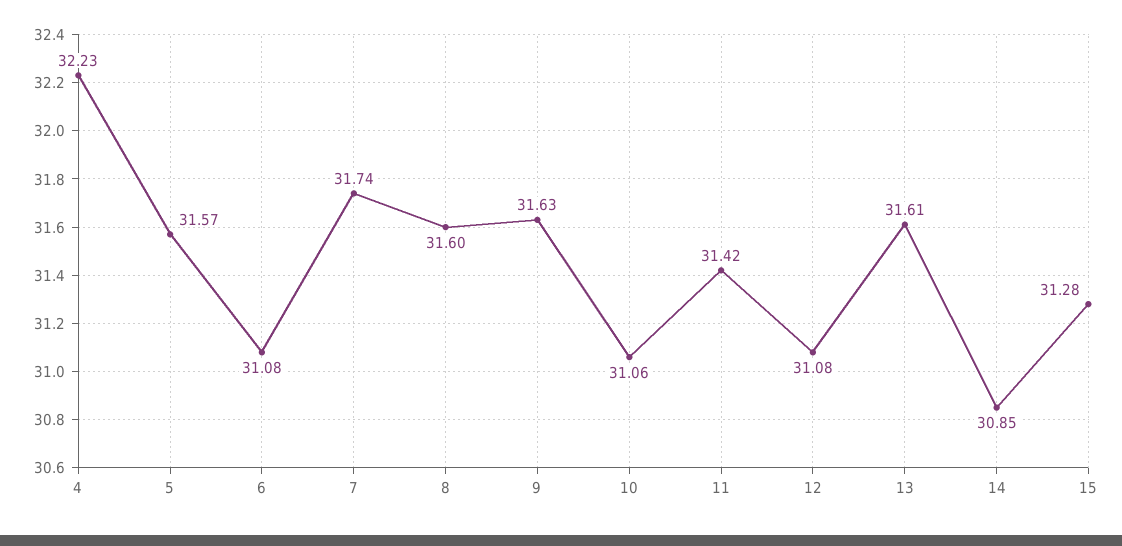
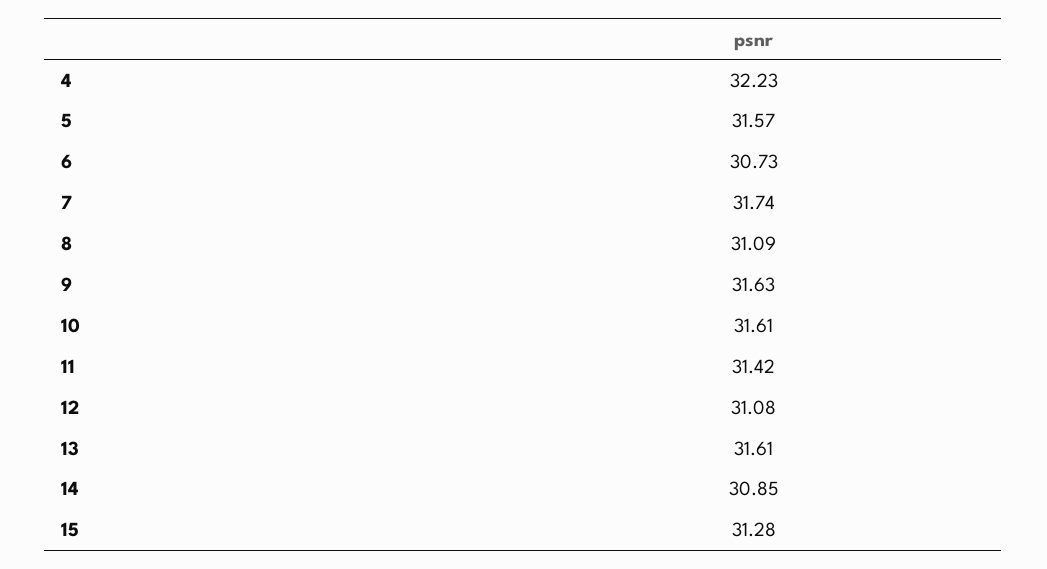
6: 31.08 -> 30.73
8: 31.6 -> 31.09
10: 31.06 -> 31.61

